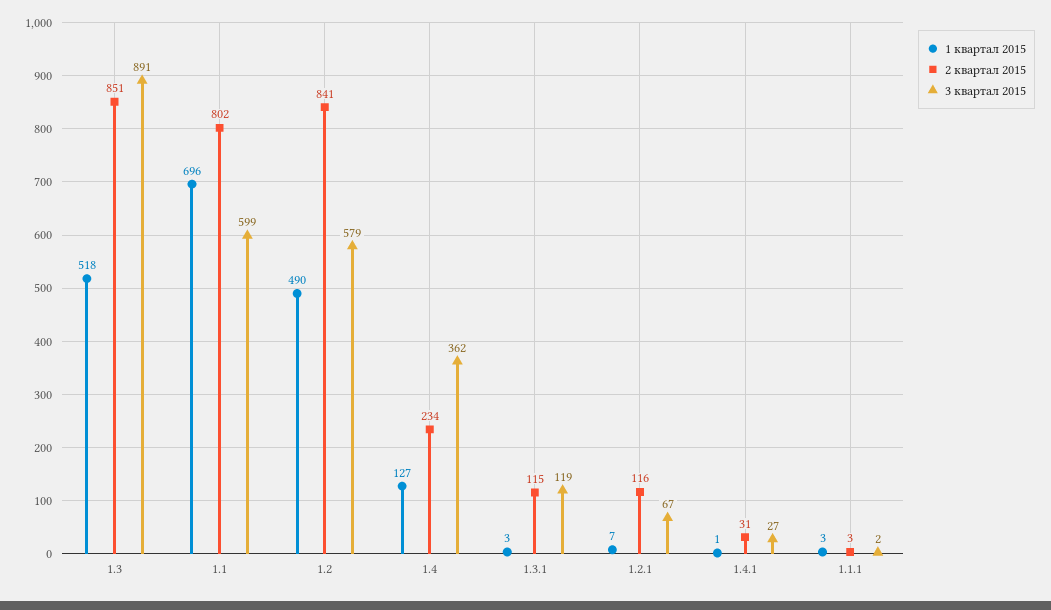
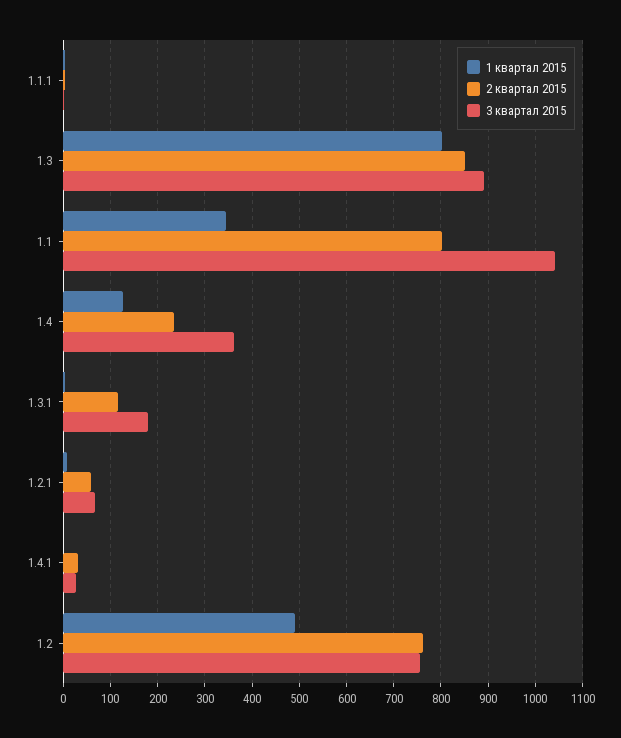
1 квартал 2015, 1.3: 518 -> 800
1 квартал 2015, 1.1: 696 -> 340
3 квартал 2015, 1.1: 599 -> 1040
2 квартал 2015, 1.2: 841 -> 760
3 квартал 2015, 1.2: 579 -> 760
3 квартал 2015, 1.3.1: 119 -> 180
2 квартал 2015, 1.2.1: 116 -> 60

